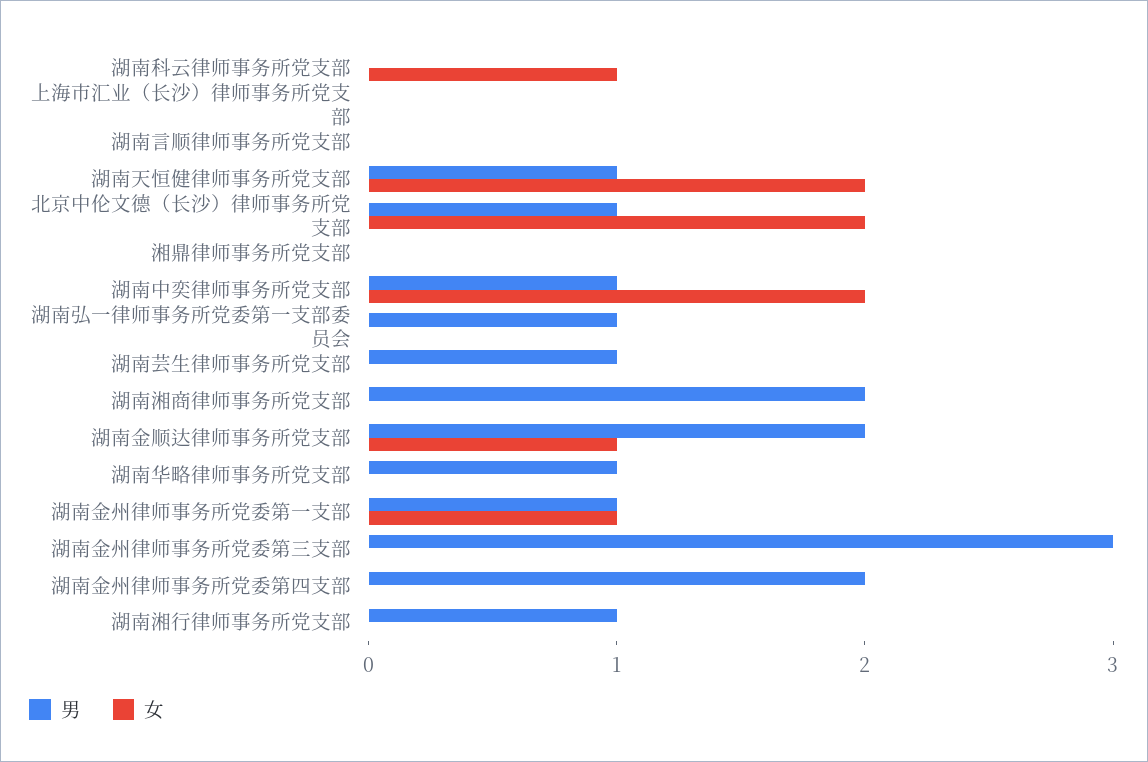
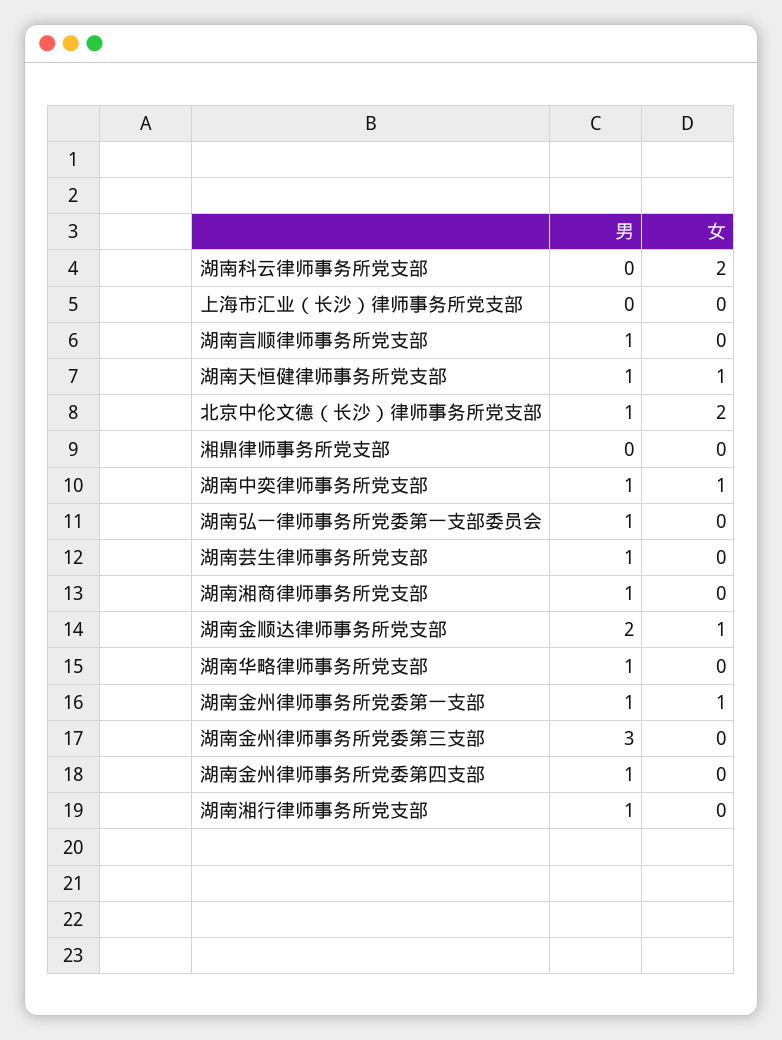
女, 湖南科云律师事务所党支部: 1 -> 2
男, 湖南言顺律师事务所党支部: 0 -> 1
女, 湖南天恒健律师事务所党支部: 2 -> 1
女, 湖南中奕律师事务所党支部: 2 -> 1
男, 湖南湘商律师事务所党支部: 2 -> 1
男, 湖南金州律师事务所党委第四支部: 2 -> 1

